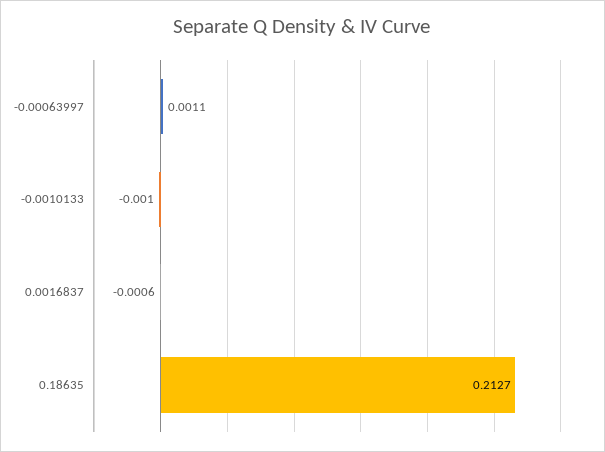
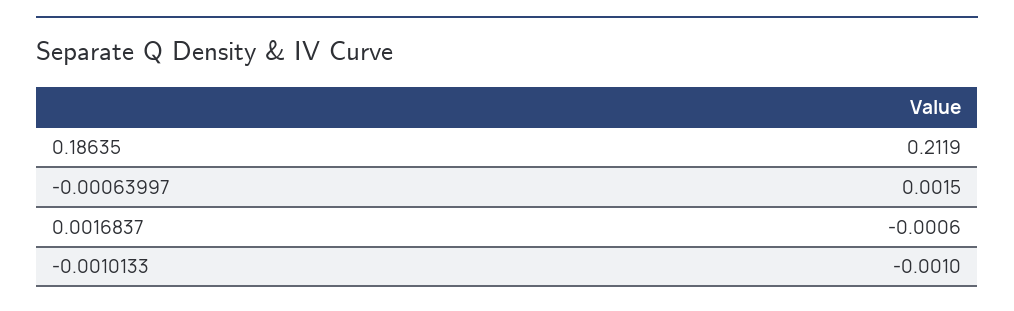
-0.00063997: 0.0011 -> 0.0015
0.18635: 0.2127 -> 0.2119

